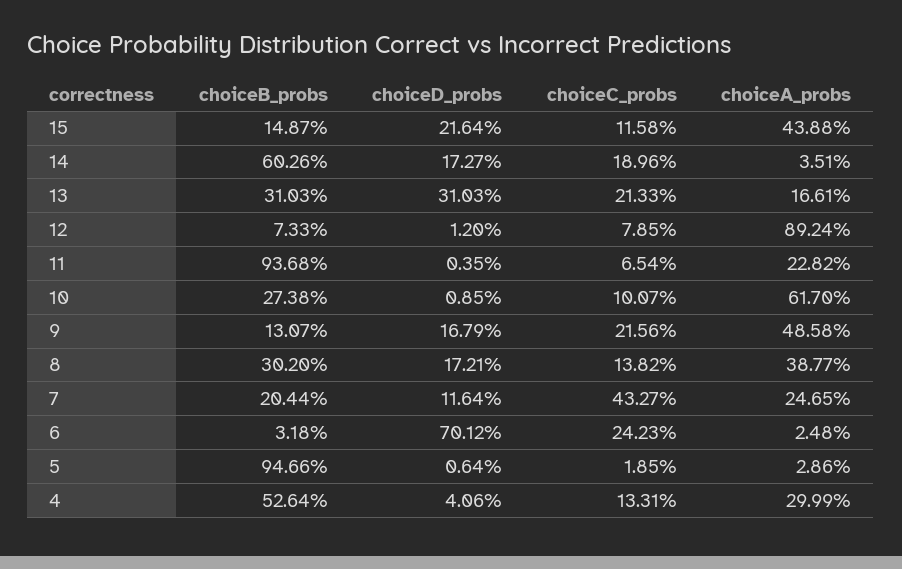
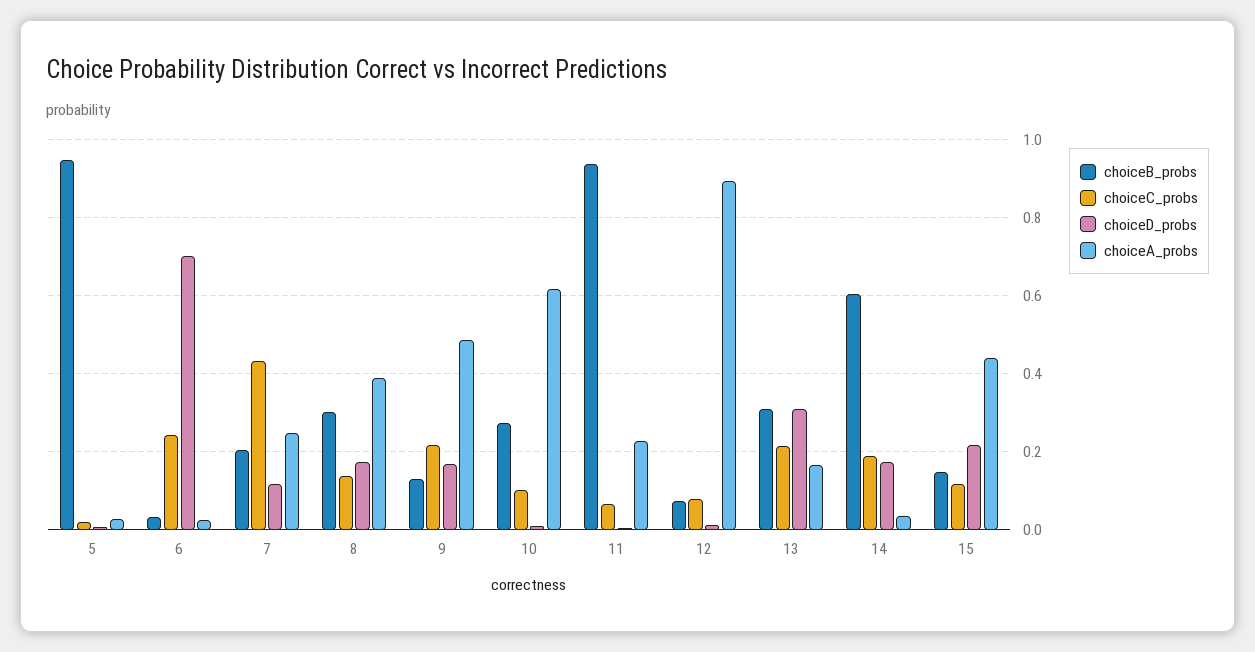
choiceB_probs, 4: 0.5264 -> none
choiceD_probs, 4: 0.0406 -> none
choiceC_probs, 4: 0.1331 -> none
choiceA_probs, 4: 0.2999 -> none

